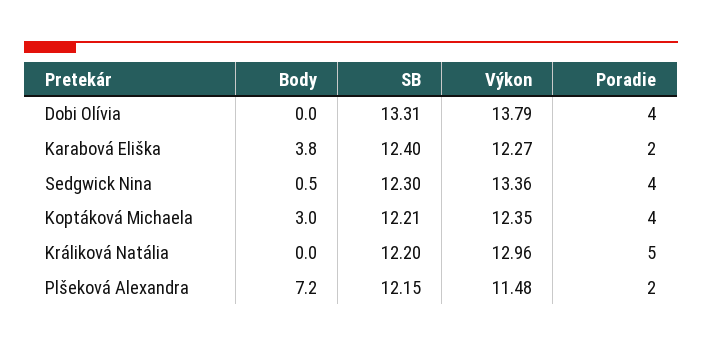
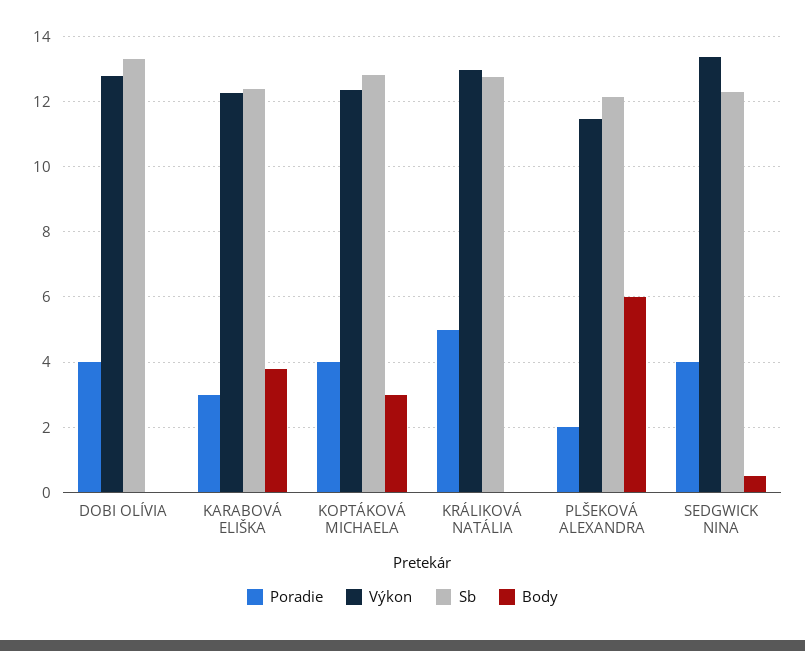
Výkon, Dobi Olívia: 13.79 -> 12.8
Poradie, Karabová Eliška: 2 -> 3
SB, Koptáková Michaela: 12.21 -> 12.8
SB, Králiková Natália: 12.2 -> 12.8
Body, Plšeková Alexandra: 7.2 -> 6

